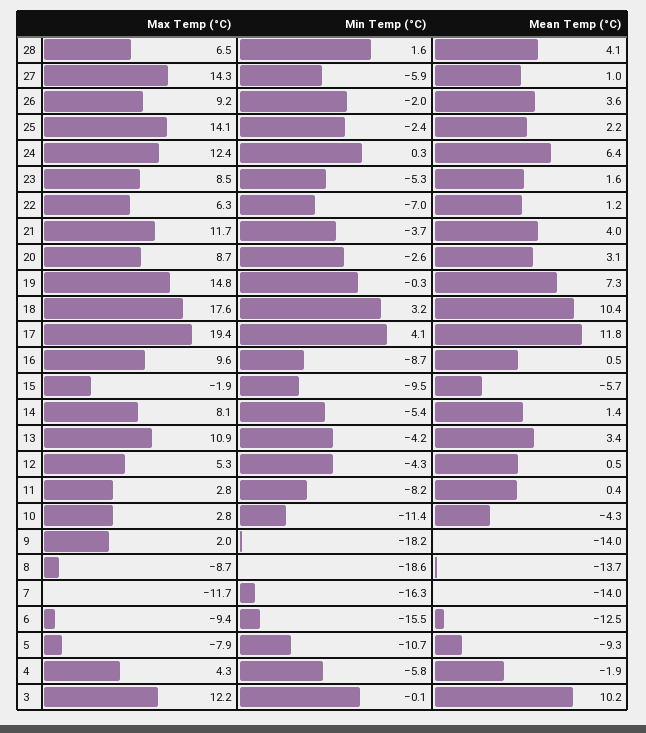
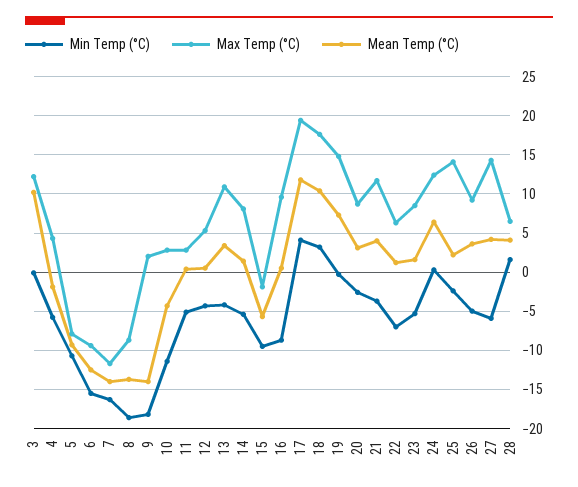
Mean Temp (°C), 27: 1 -> 4
Min Temp (°C), 26: -2 -> -5
Min Temp (°C), 11: -8.2 -> -5

